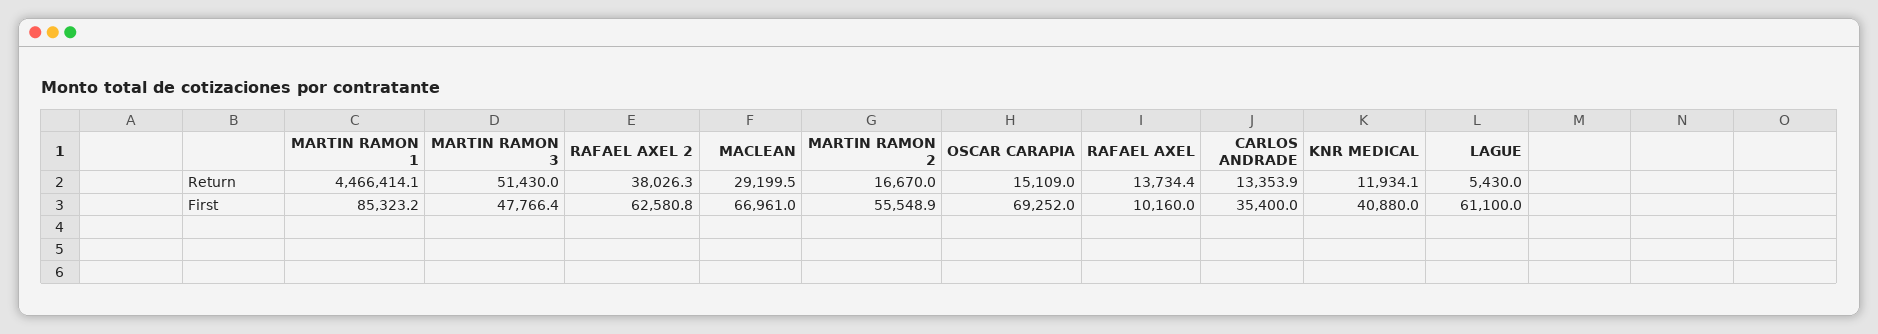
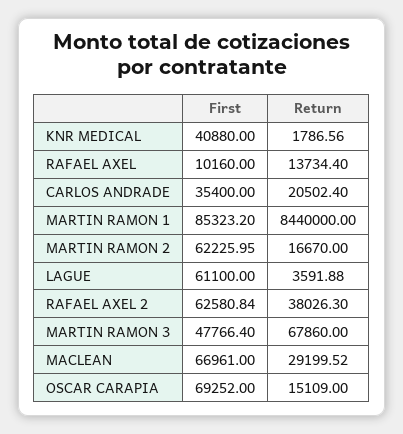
MARTIN RAMON 1, Return: 4466414.1 -> 8440000
MARTIN RAMON 3, Return: 51430 -> 67860
CARLOS ANDRADE, Return: 13353.9 -> 20502.4
KNR MEDICAL, Return: 11934.1 -> 1786.56
LAGUE, Return: 5430 -> 3591.88
MARTIN RAMON 2, First: 55548.9 -> 62225.95

